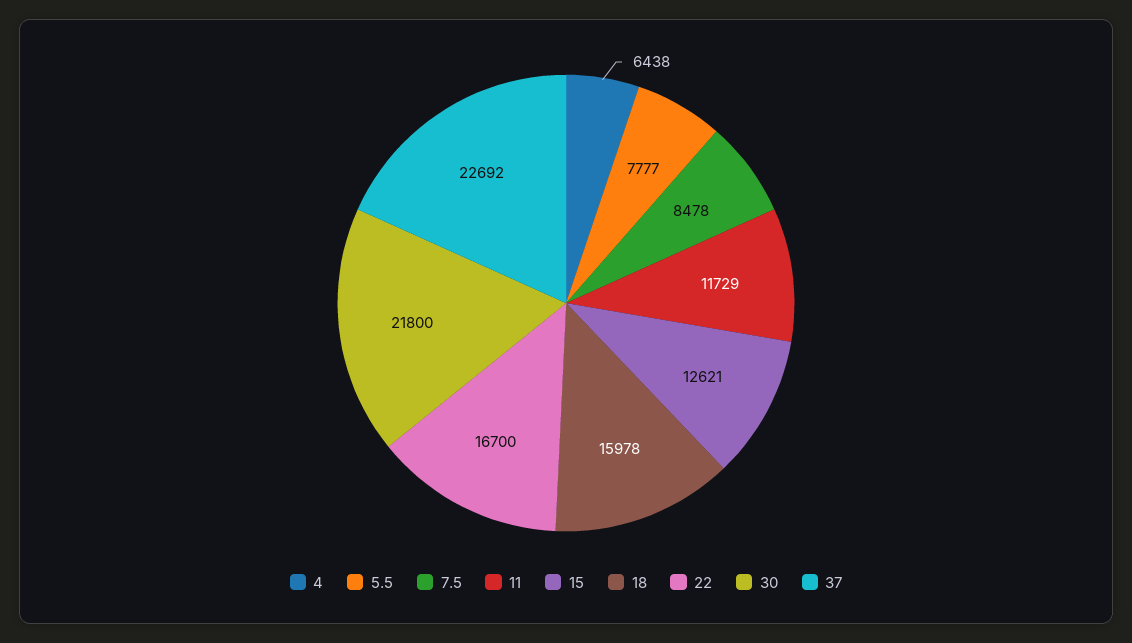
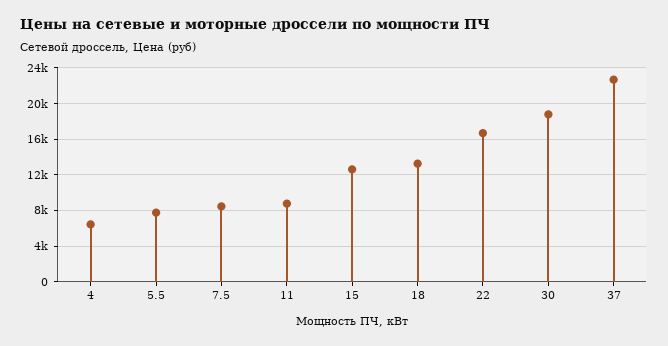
11: 11729 -> 9000
18: 15978 -> 13000
30: 21800 -> 19000

